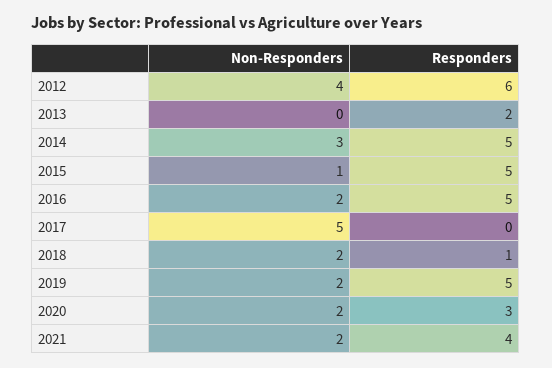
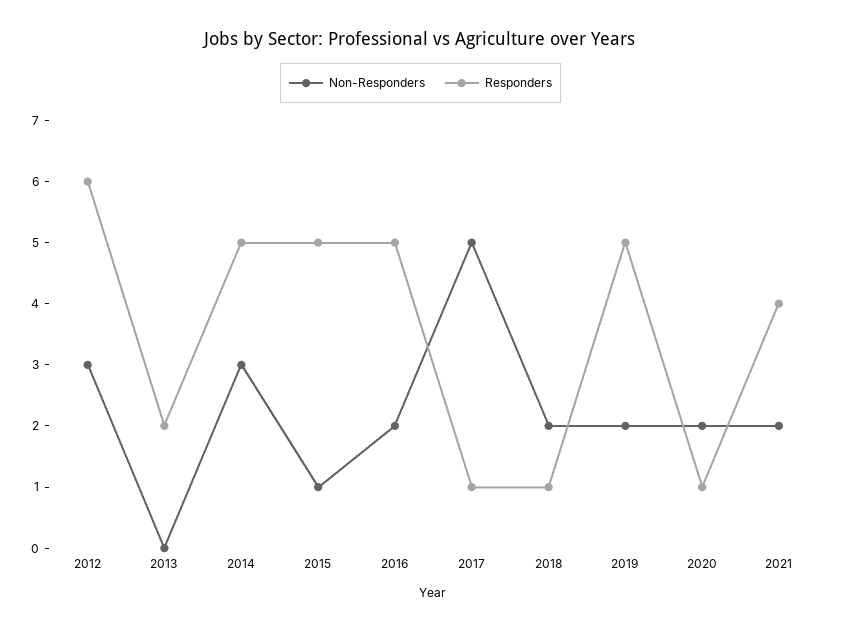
Non-Responders, 2012: 4 -> 3
Responders, 2017: 0 -> 1
Responders, 2020: 3 -> 1

